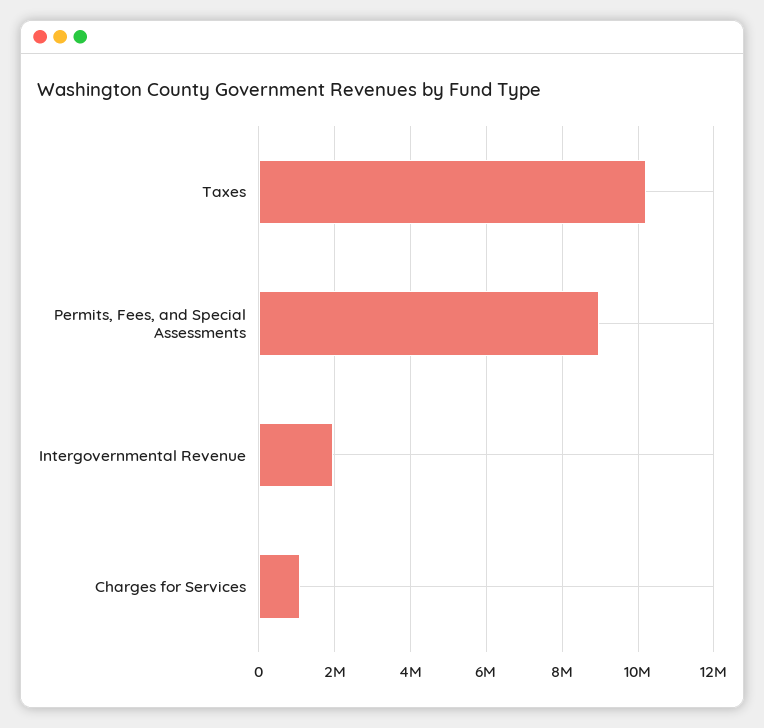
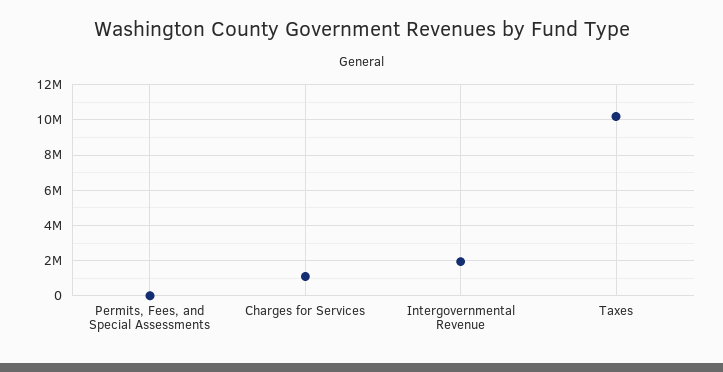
Permits, Fees, and Special Assessments: 9000000 -> 0

